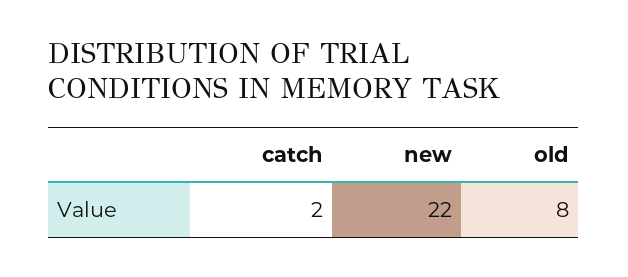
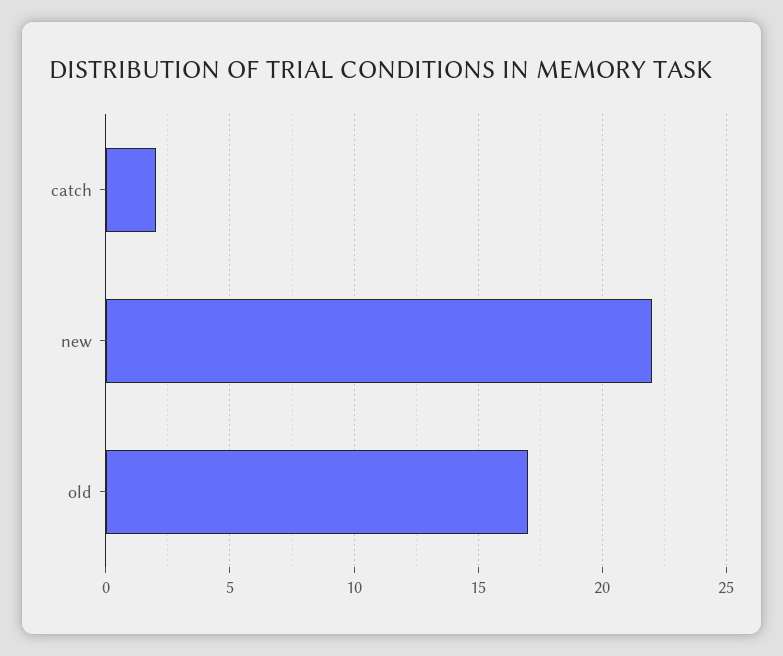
old: 8 -> 17

